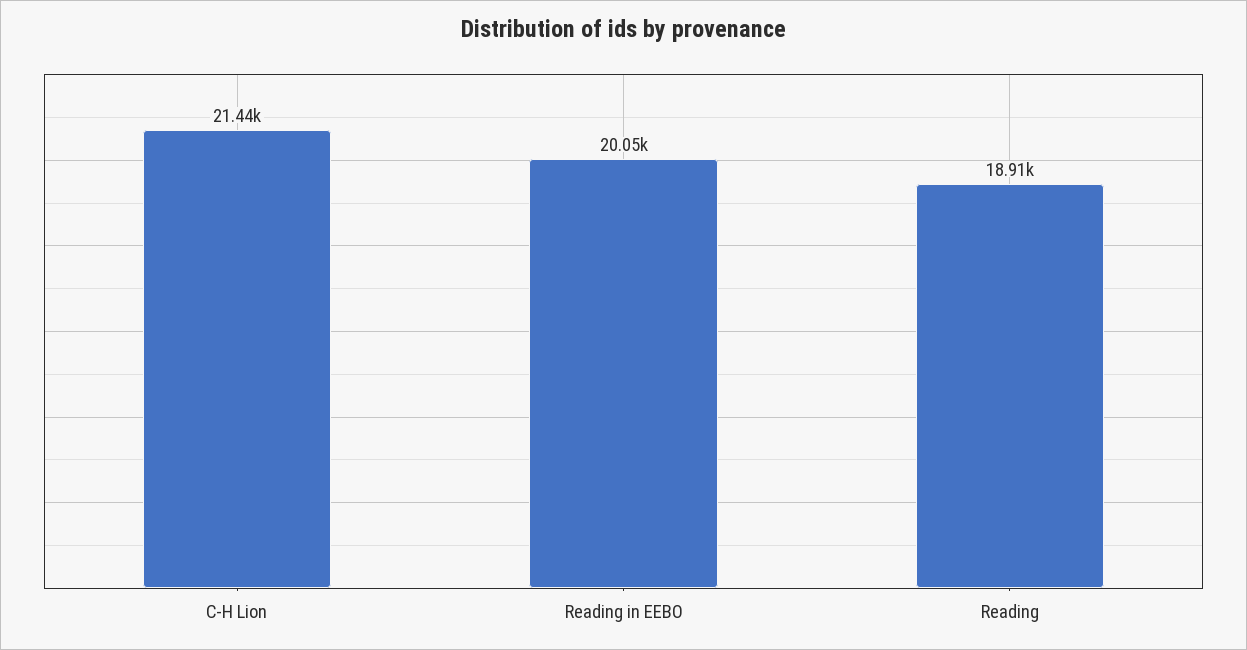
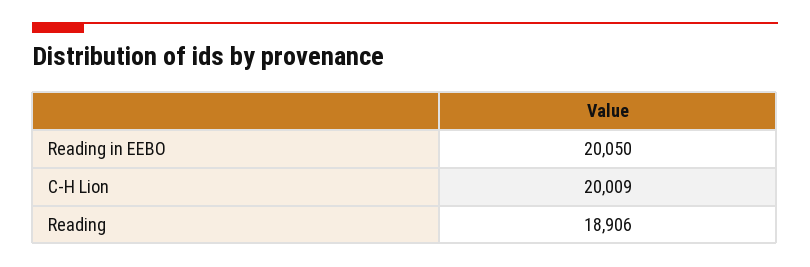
C-H Lion: 21440 -> 20009

